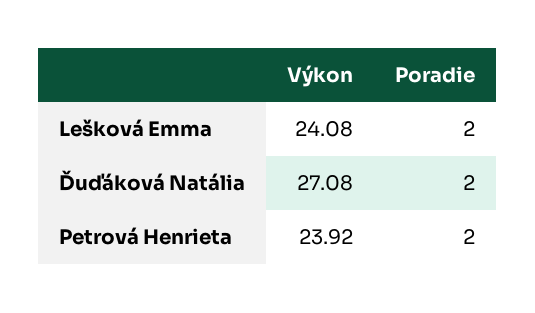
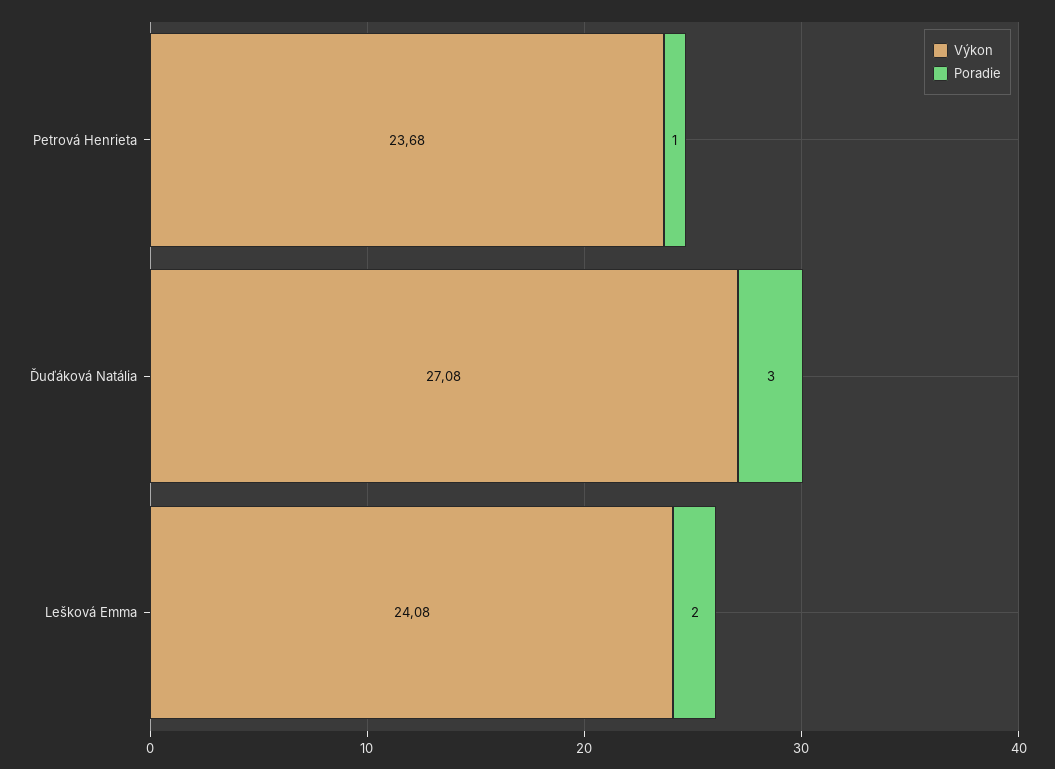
Poradie, Ďuďáková Natália: 2 -> 3
Výkon, Petrová Henrieta: 23.92 -> 23.68
Poradie, Petrová Henrieta: 2 -> 1

